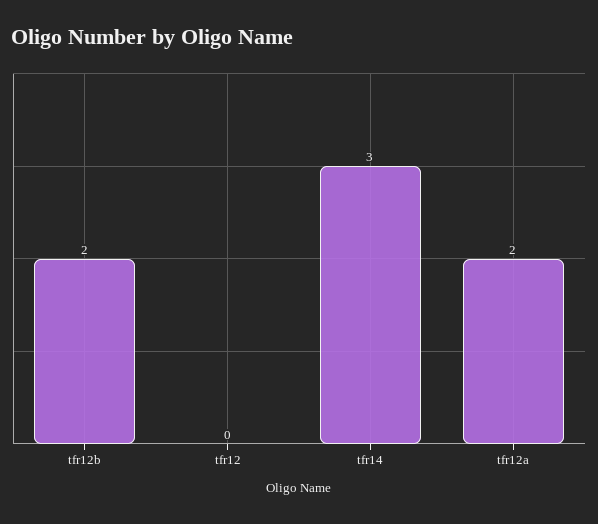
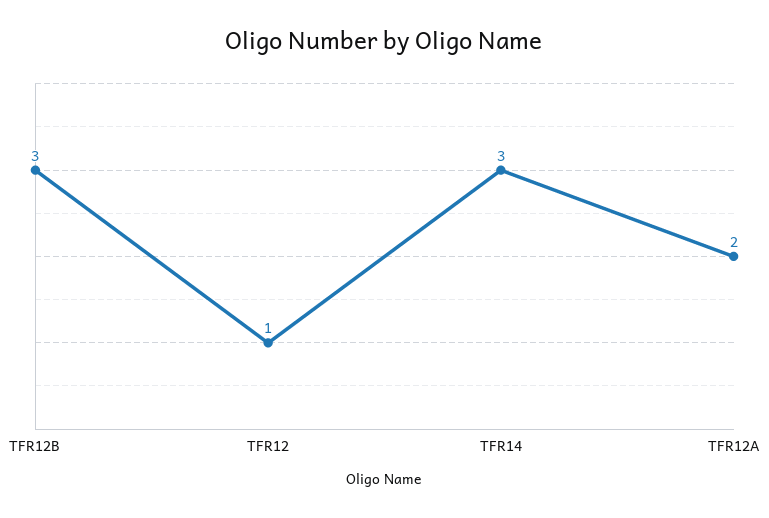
tfr12b: 2 -> 3
tfr12: 0 -> 1

